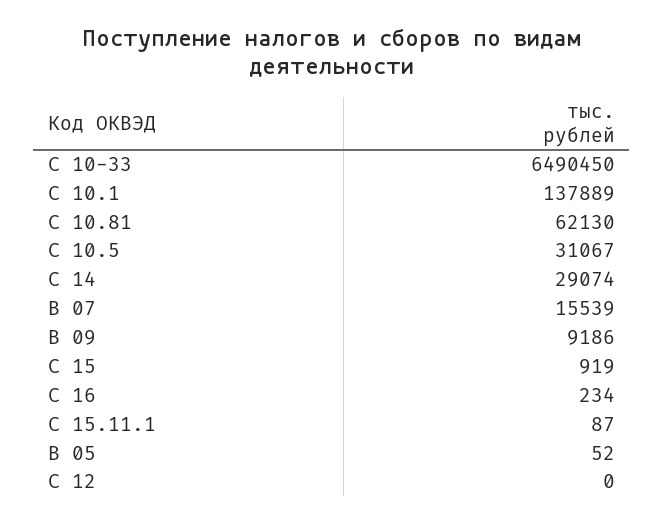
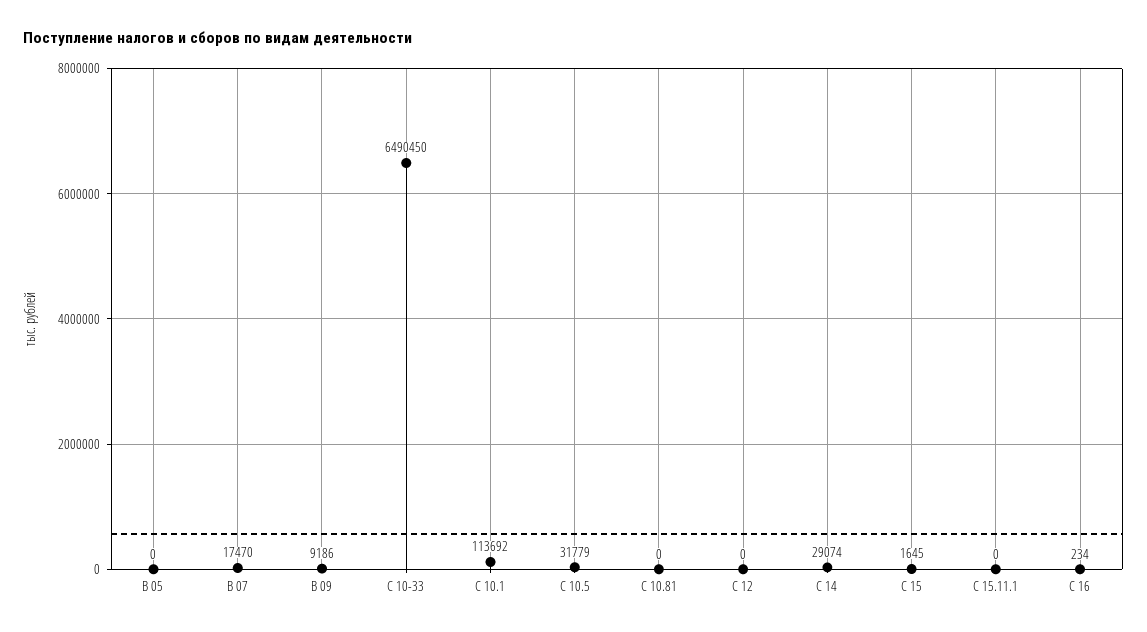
С 10.1: 137889 -> 113692
С 10.81: 62130 -> 0
С 10.5: 31067 -> 31779
B 07: 15539 -> 17470
С 15: 919 -> 1645
С 15.11.1: 87 -> 0
B 05: 52 -> 0

